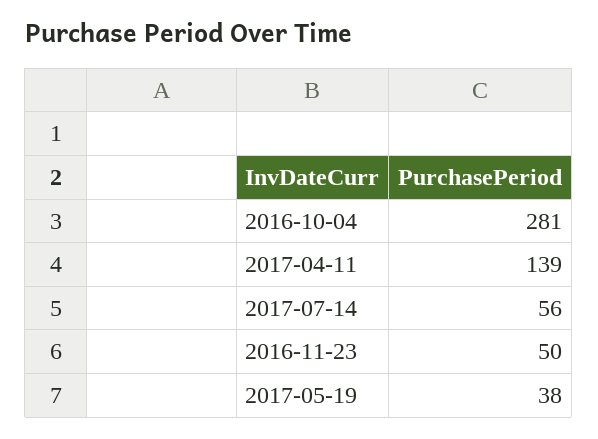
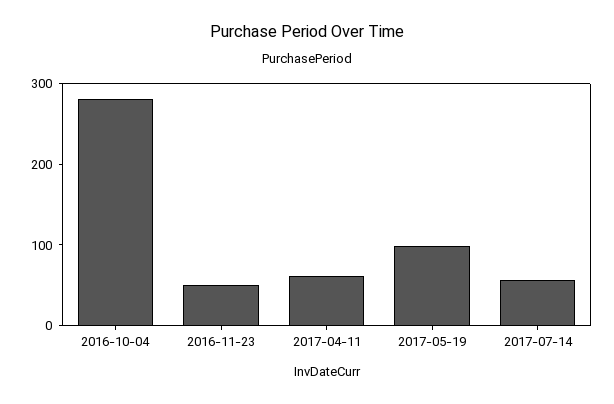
2017-04-11: 139 -> 60
2017-05-19: 38 -> 100

